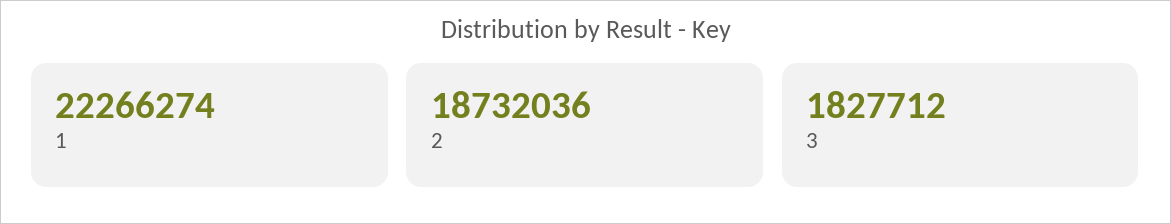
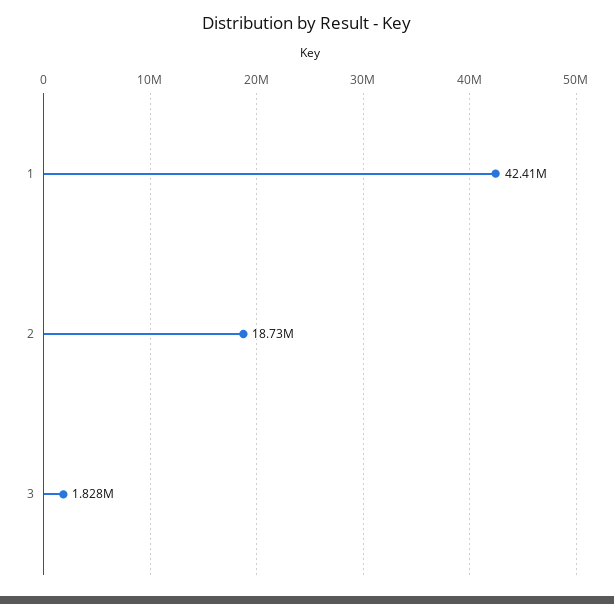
1: 22266274 -> 42410000

